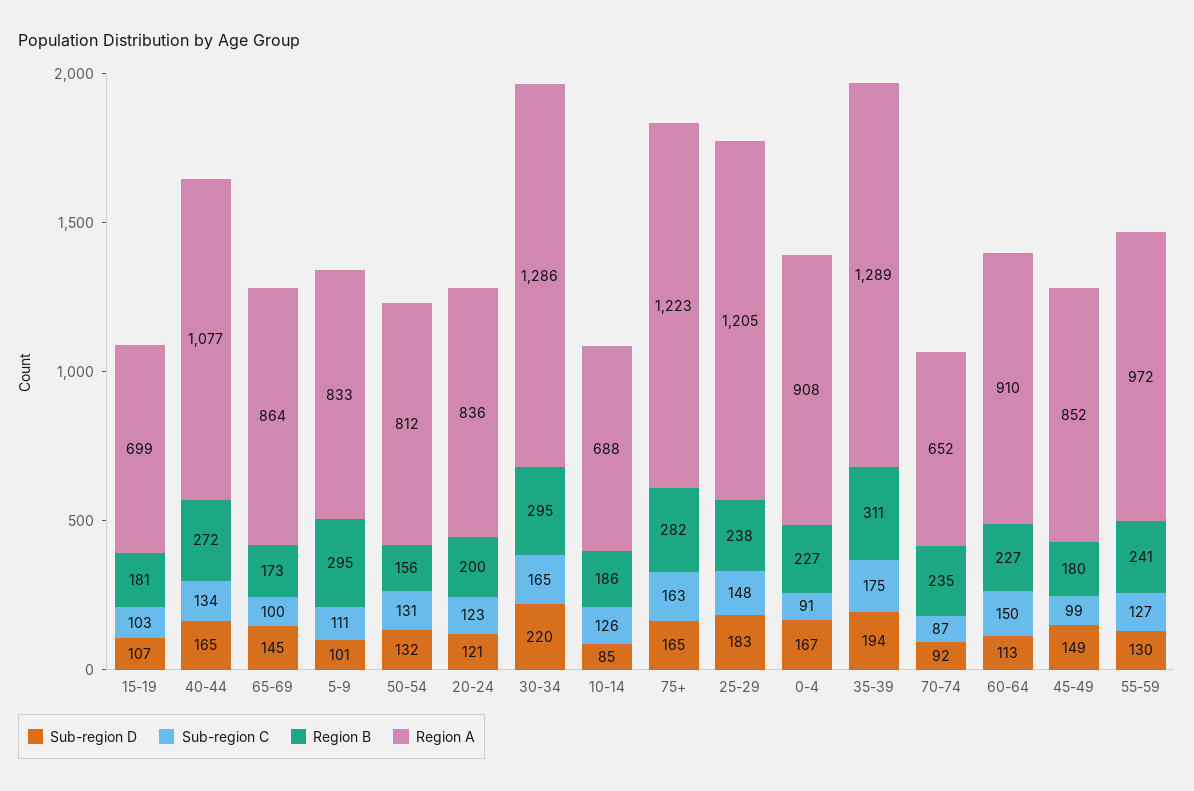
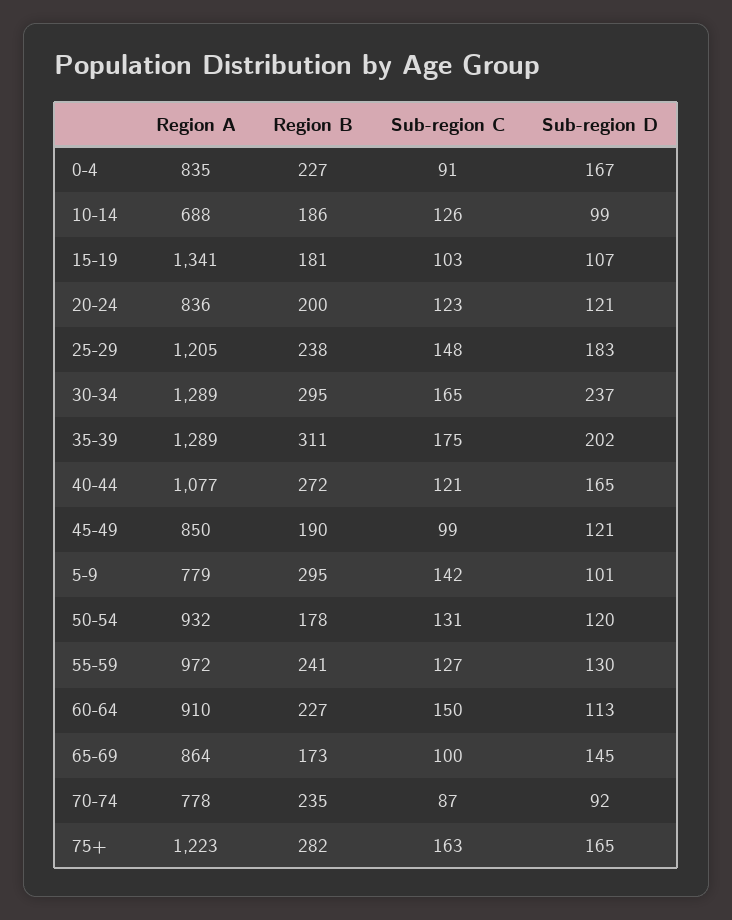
Region A, 15-19: 699 -> 1341
Sub-region C, 40-44: 134 -> 121
Sub-region C, 5-9: 111 -> 142
Region A, 5-9: 833 -> 779
Sub-region D, 50-54: 132 -> 120
Region B, 50-54: 156 -> 178
Region A, 50-54: 812 -> 932
Sub-region D, 30-34: 220 -> 237
Region A, 30-34: 1286 -> 1289
Sub-region D, 10-14: 85 -> 99
Region A, 0-4: 908 -> 835
Sub-region D, 35-39: 194 -> 202
Region A, 70-74: 652 -> 778
Sub-region D, 45-49: 149 -> 121
Region B, 45-49: 180 -> 190
Region A, 45-49: 852 -> 850

